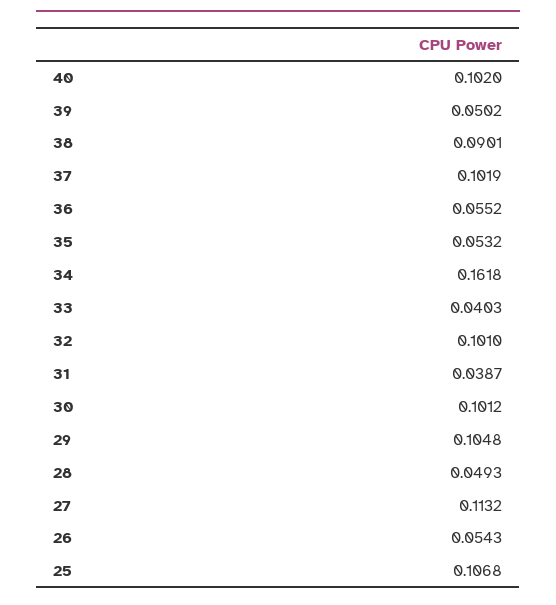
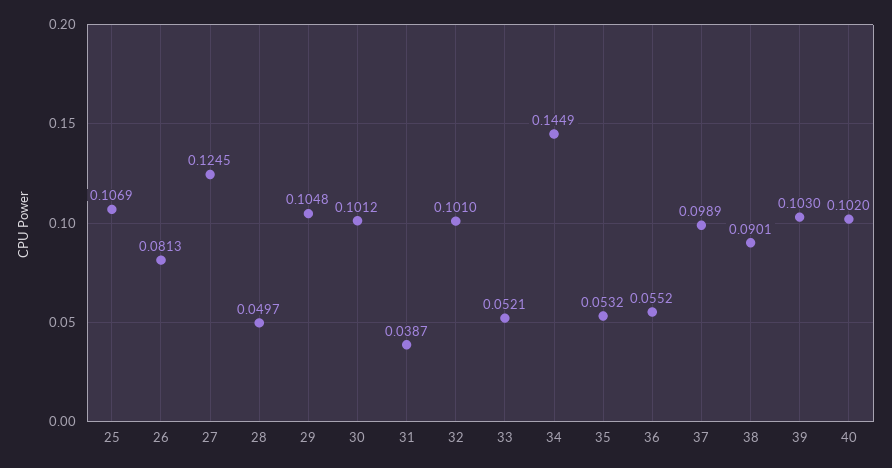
39: 0.0502 -> 0.103
37: 0.1019 -> 0.0989
34: 0.1618 -> 0.1449
33: 0.0403 -> 0.0521
28: 0.0493 -> 0.0497
27: 0.1132 -> 0.1245
26: 0.0543 -> 0.0813
25: 0.1068 -> 0.1069

